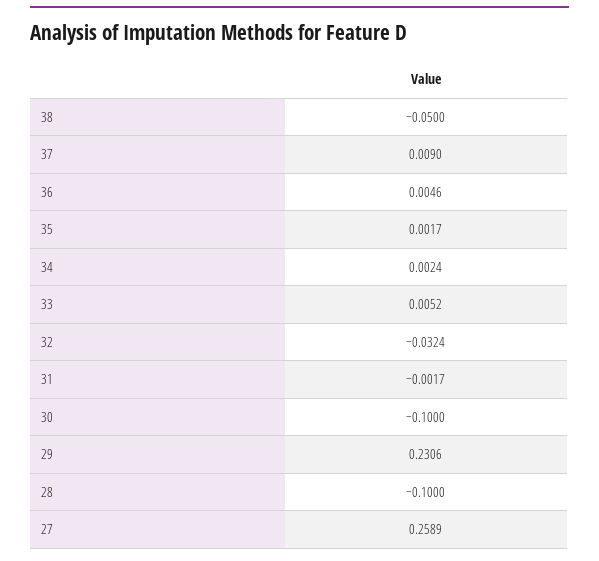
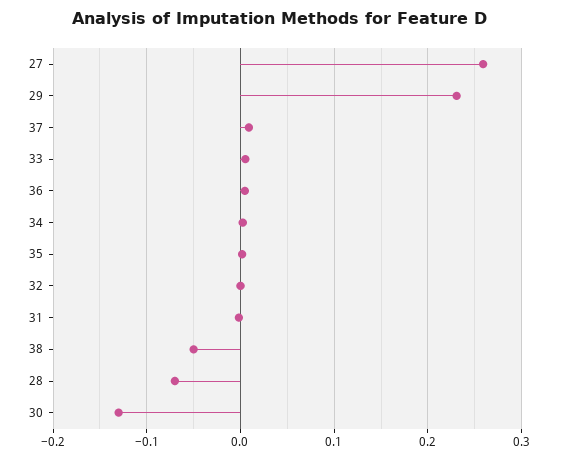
32: -0.0324 -> 0
30: -0.1 -> -0.13
28: -0.1 -> -0.07

